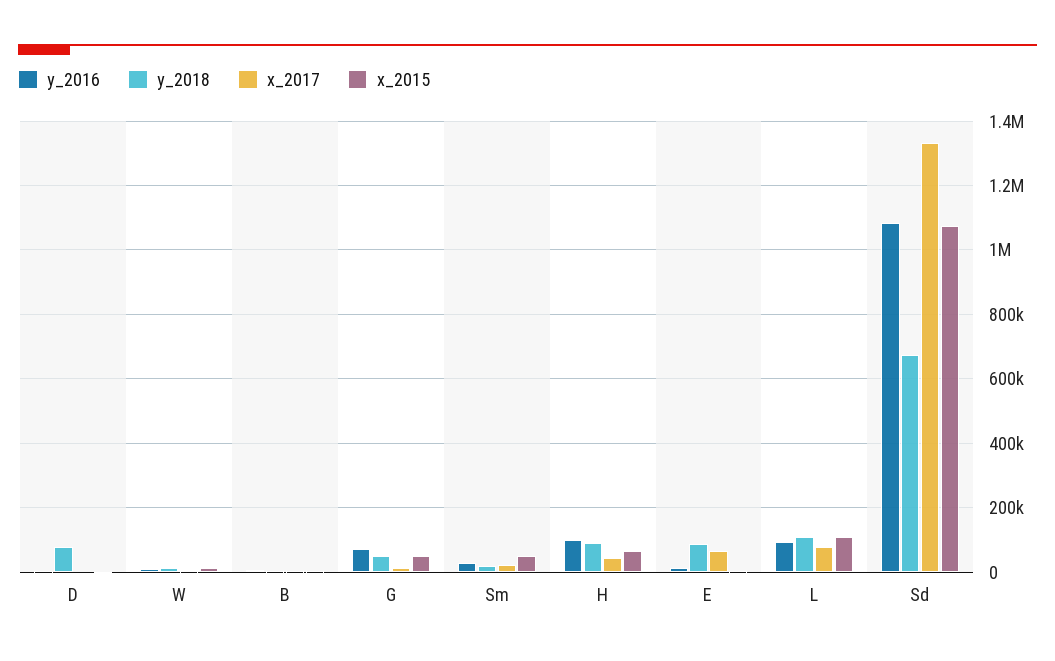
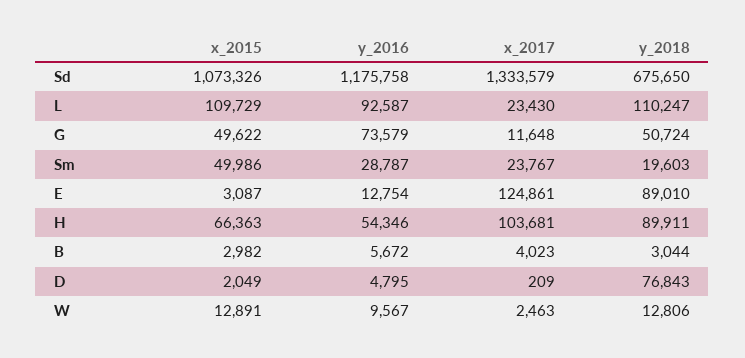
y_2016, H: 100000 -> 54346
x_2017, H: 40000 -> 103681
x_2017, E: 60000 -> 124861
x_2017, L: 80000 -> 23430
y_2016, Sd: 1080000 -> 1175758

